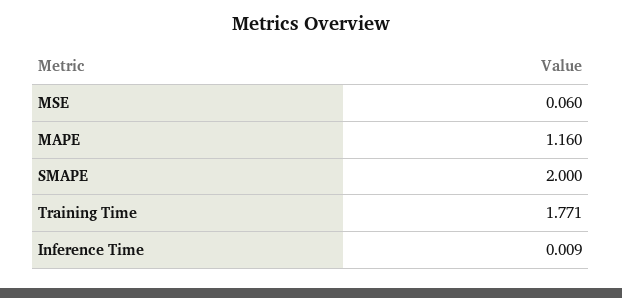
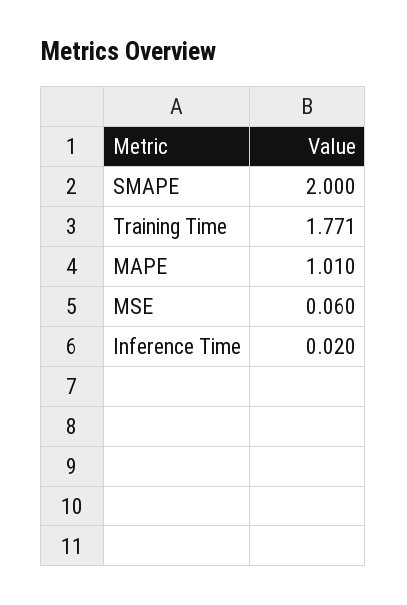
MAPE: 1.16 -> 1.01
Inference Time: 0.009 -> 0.02

